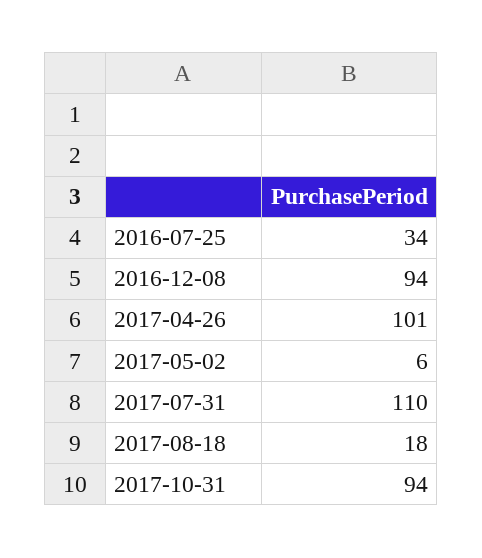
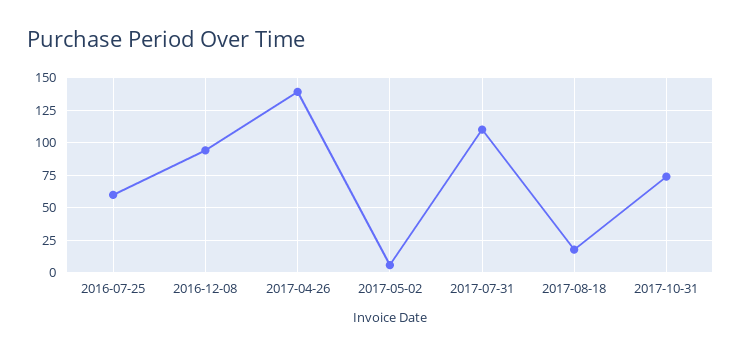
2016-07-25: 34 -> 60
2017-04-26: 101 -> 140
2017-10-31: 94 -> 75

